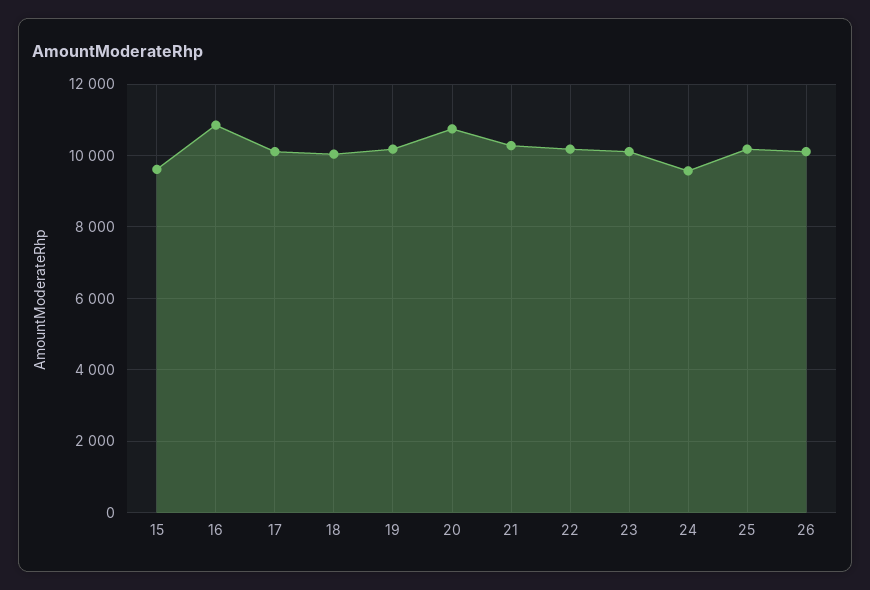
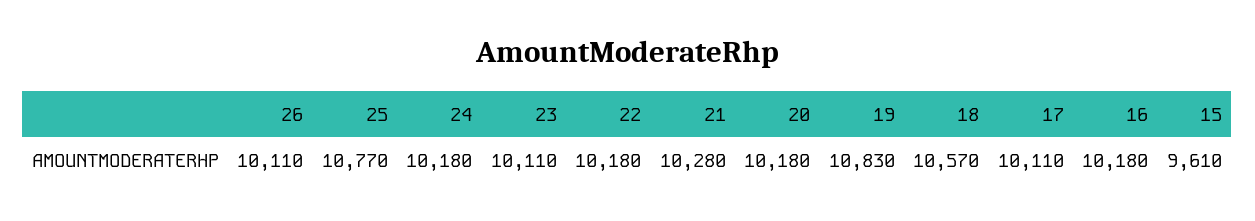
16: 10800 -> 10180
18: 10000 -> 10570
19: 10200 -> 10830
20: 10800 -> 10180
24: 9600 -> 10180
25: 10200 -> 10770

